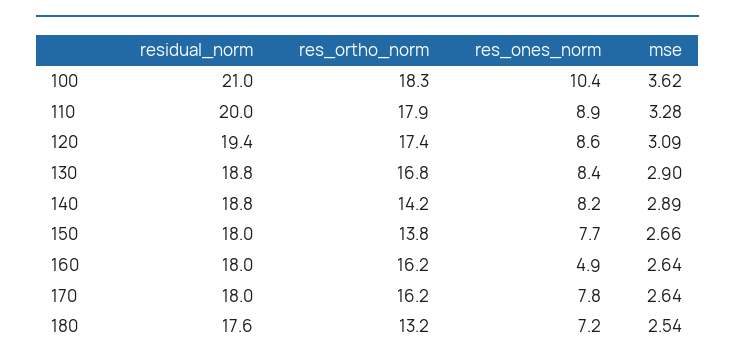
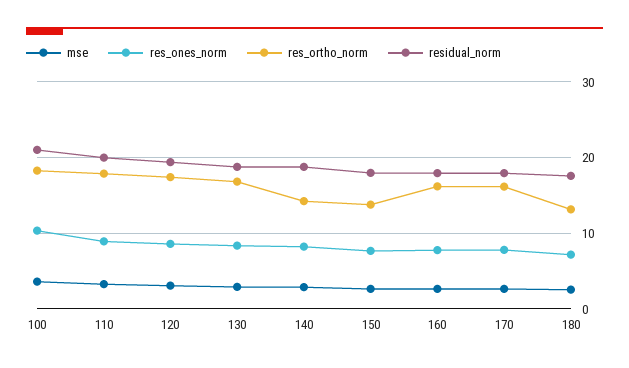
res_ones_norm, 160: 4.9 -> 8

